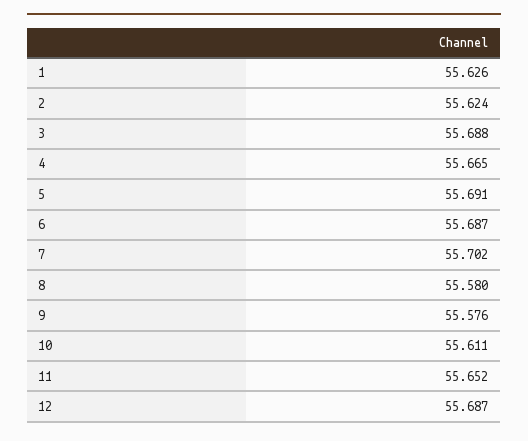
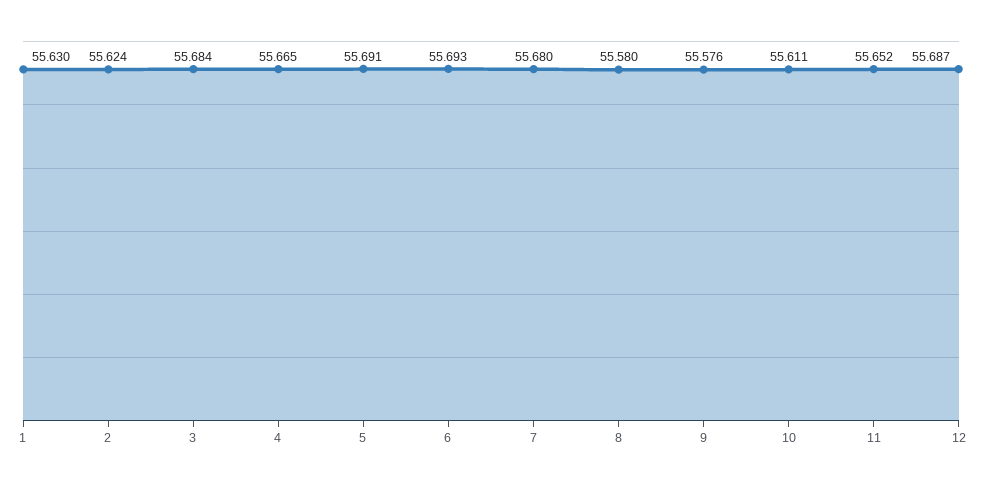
1: 55.626 -> 55.63
3: 55.688 -> 55.684
6: 55.687 -> 55.693
7: 55.702 -> 55.68

